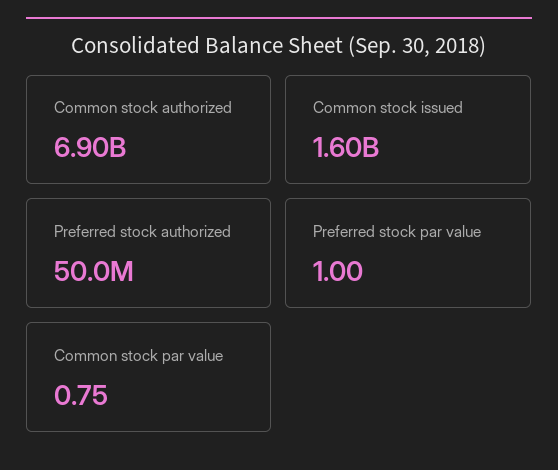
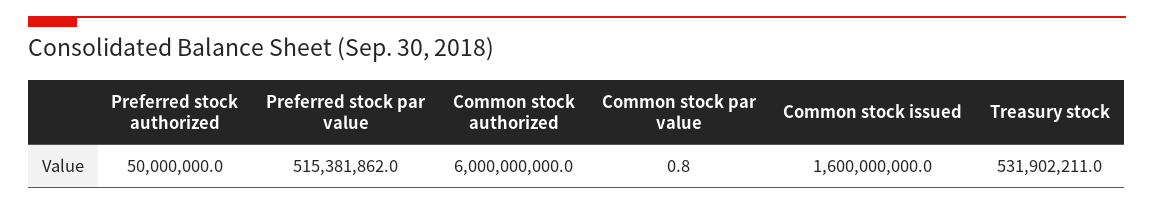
Common stock authorized: 6900000000 -> 6000000000
Preferred stock par value: 1 -> 515381862
Treasury stock: none -> 531902211

